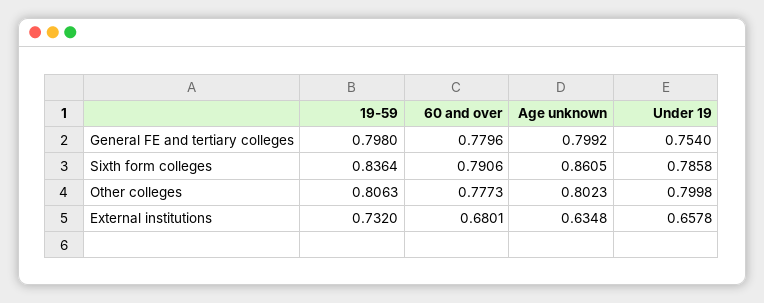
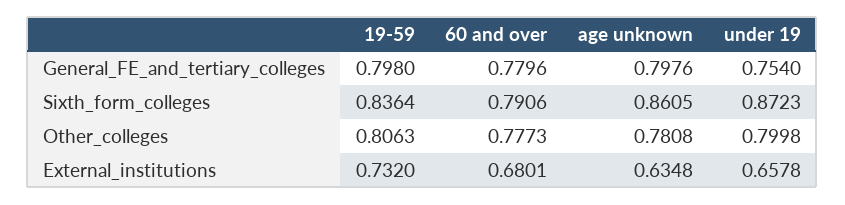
Age unknown, General FE and tertiary colleges: 0.7992 -> 0.7976
Under 19, Sixth form colleges: 0.7858 -> 0.8723
Age unknown, Other colleges: 0.8023 -> 0.7808

